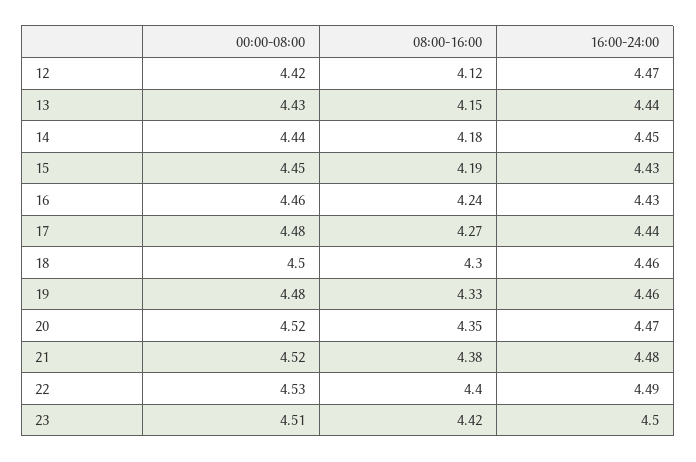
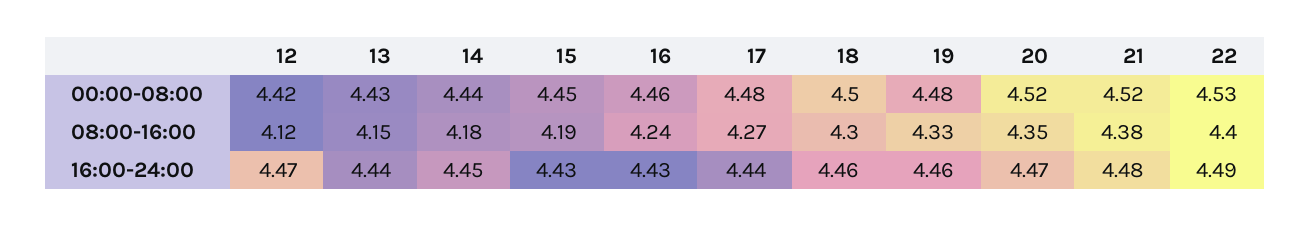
00:00-08:00, 23: 4.51 -> none
08:00-16:00, 23: 4.42 -> none
16:00-24:00, 23: 4.5 -> none

